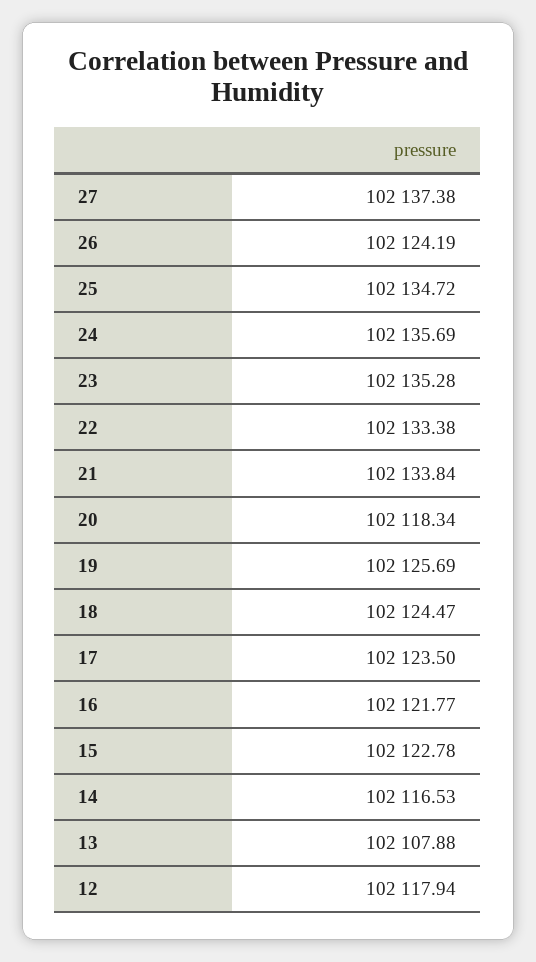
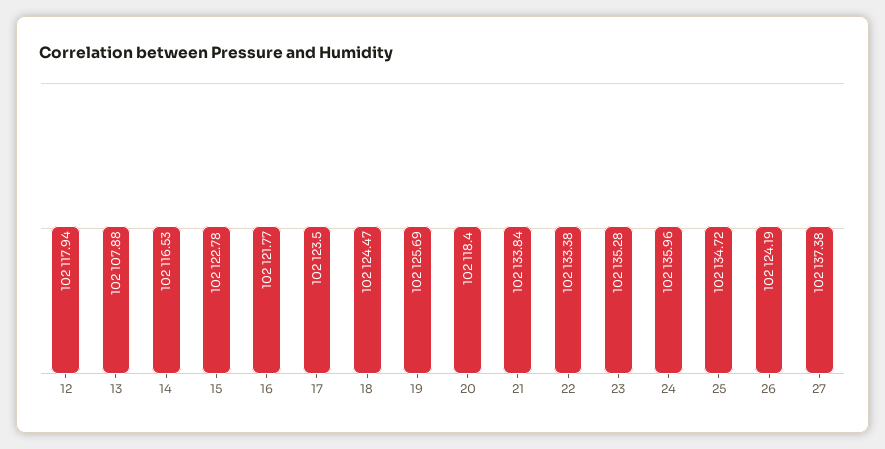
24: 102135.69 -> 102135.96
20: 102118.34 -> 102118.4

